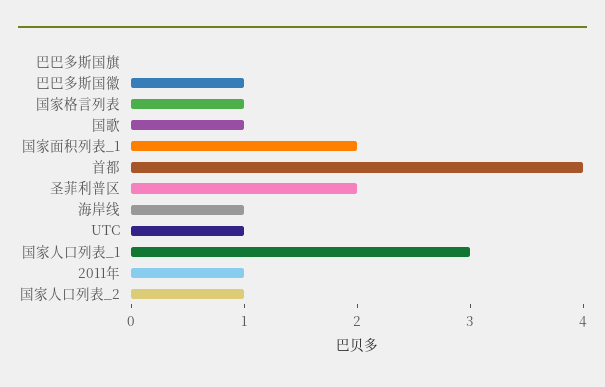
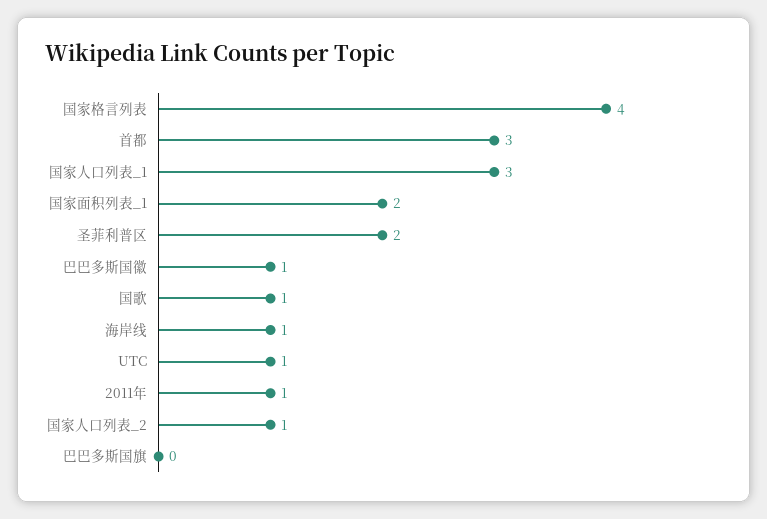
国家格言列表: 1 -> 4
首都: 4 -> 3

